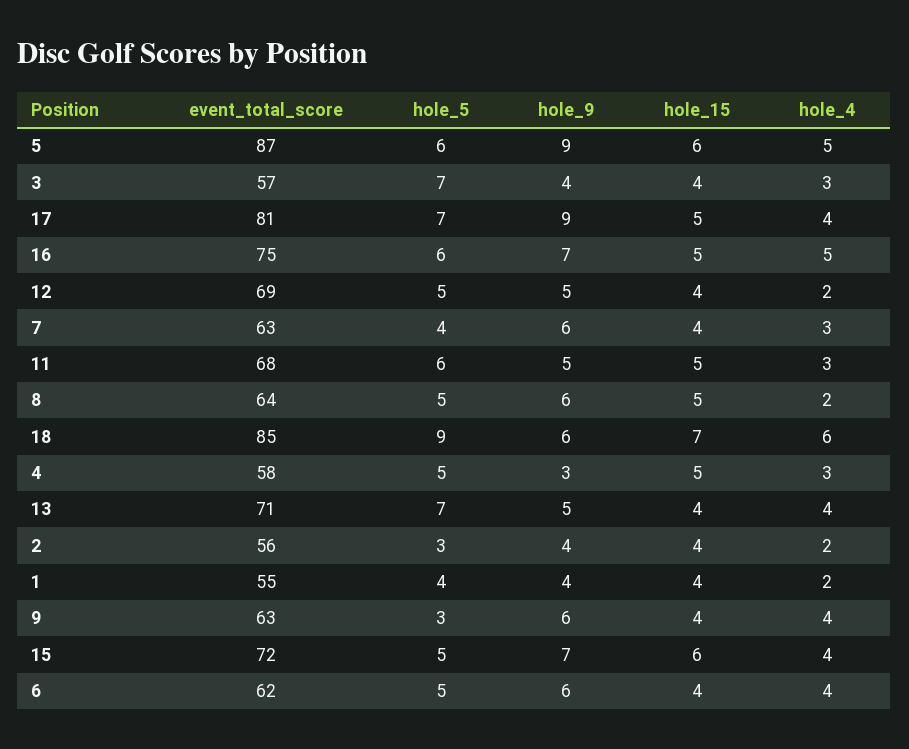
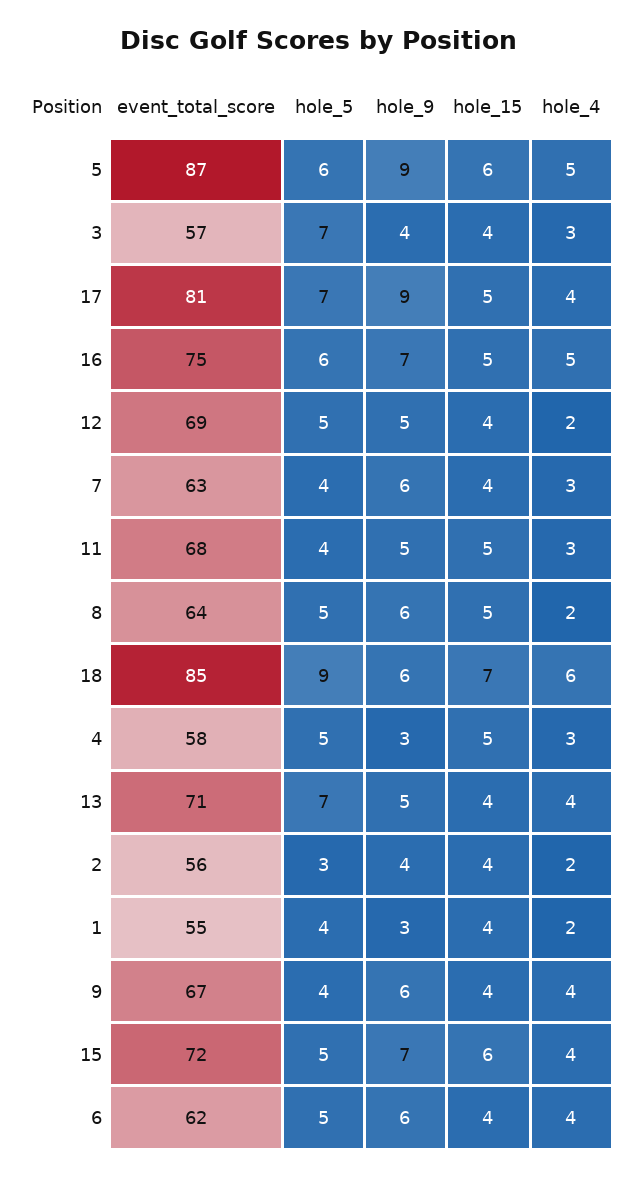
hole_5, 11: 6 -> 4
hole_9, 1: 4 -> 3
event_total_score, 9: 63 -> 67
hole_5, 9: 3 -> 4

